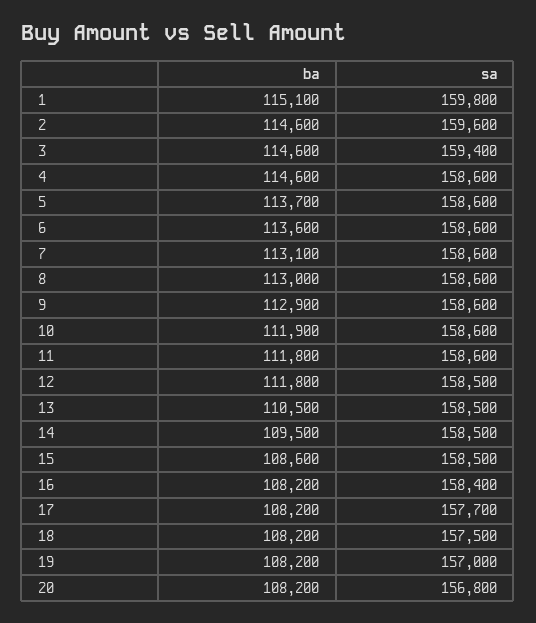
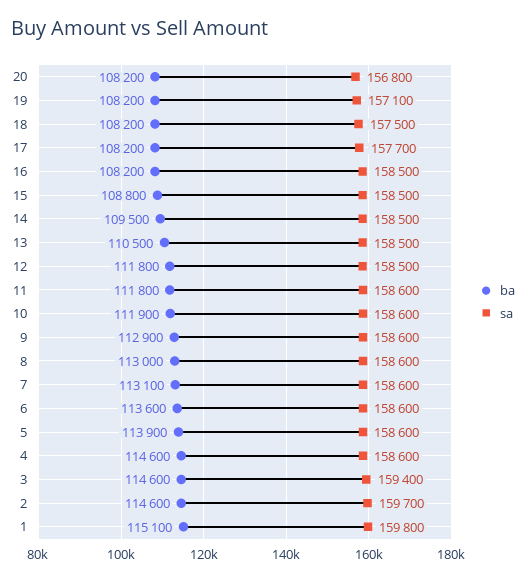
sa, 2: 159600 -> 159700
ba, 5: 113700 -> 113900
ba, 15: 108600 -> 108800
sa, 16: 158400 -> 158500
sa, 19: 157000 -> 157100

